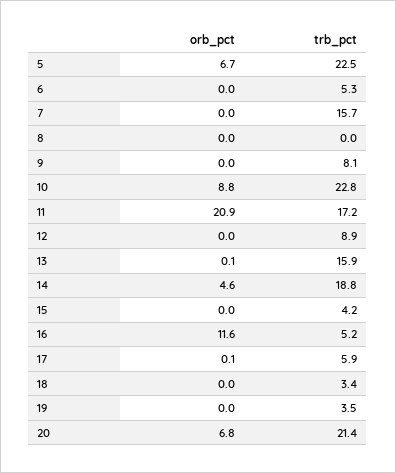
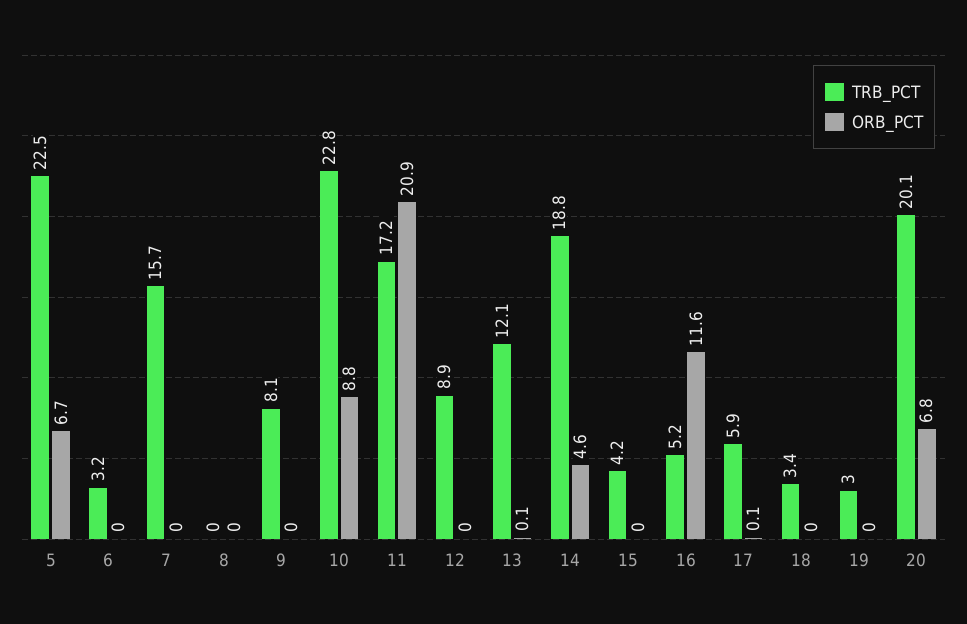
trb_pct, 6: 5.3 -> 3.2
trb_pct, 13: 15.9 -> 12.1
trb_pct, 19: 3.5 -> 3
trb_pct, 20: 21.4 -> 20.1

